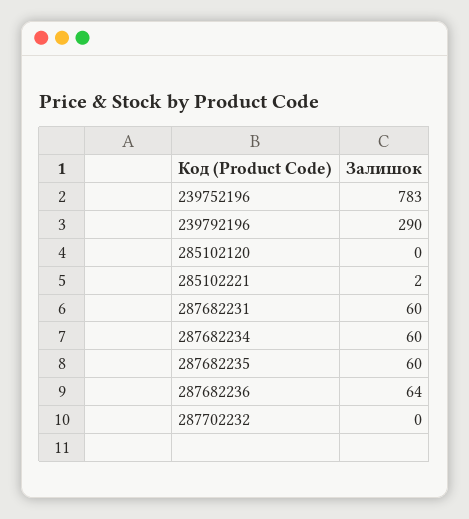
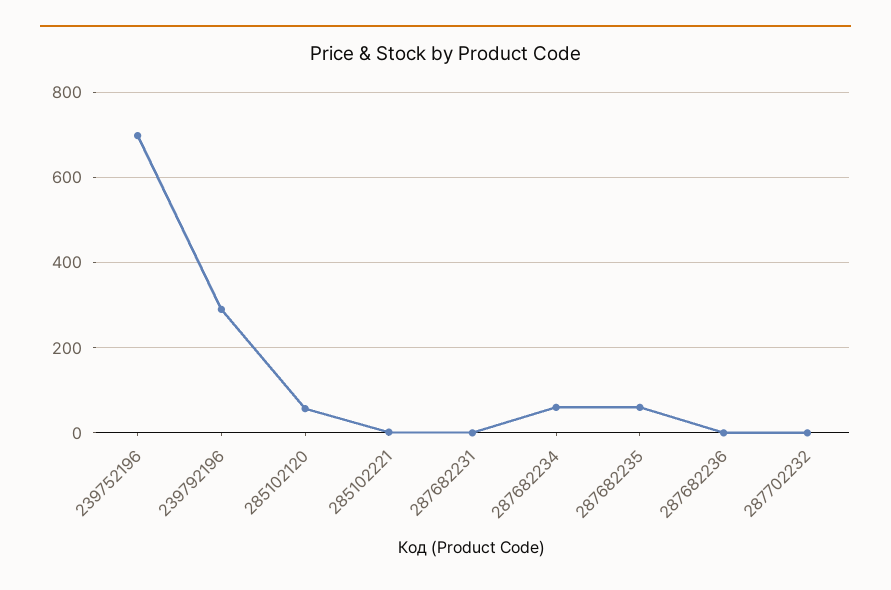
239752196: 783 -> 700
285102120: 0 -> 60
287682231: 60 -> 0
287682236: 64 -> 0

